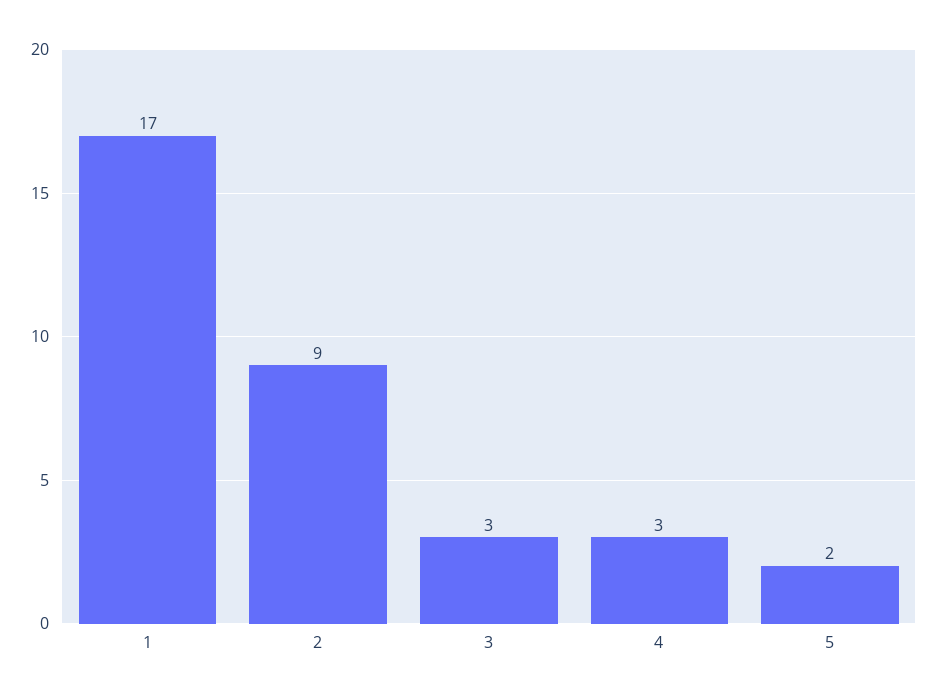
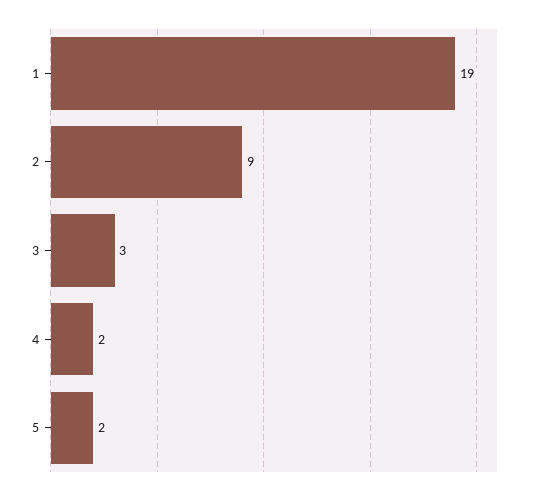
1: 17 -> 19
4: 3 -> 2

